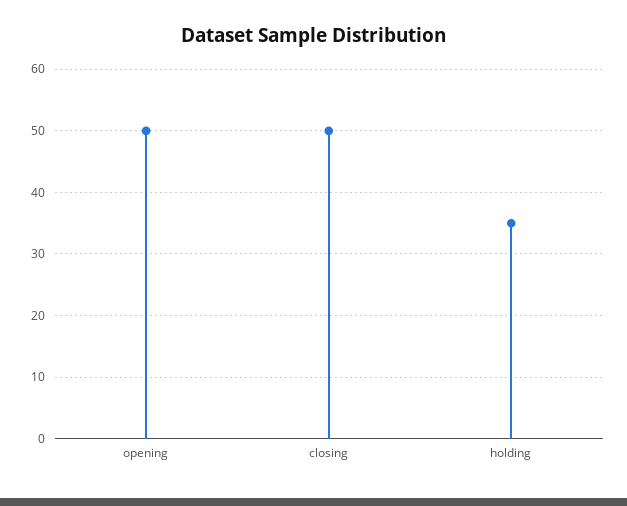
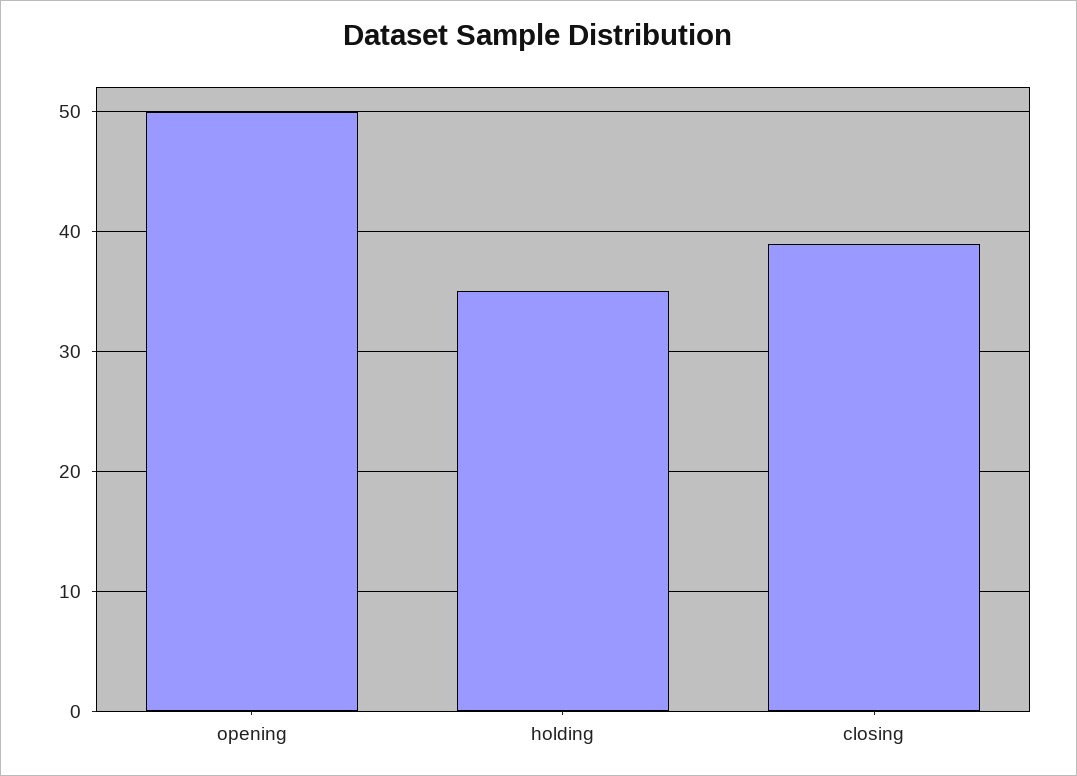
closing: 50 -> 39

